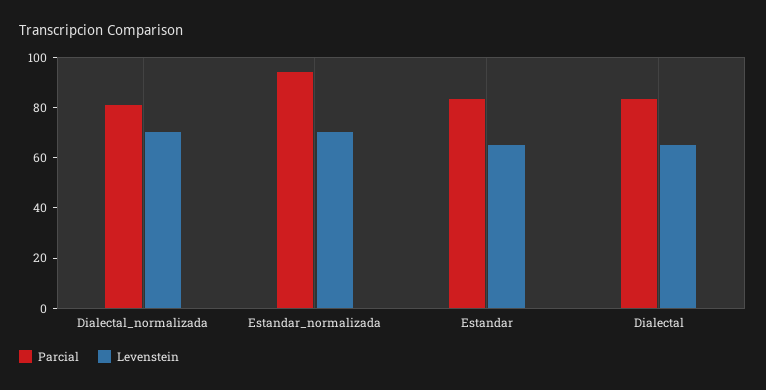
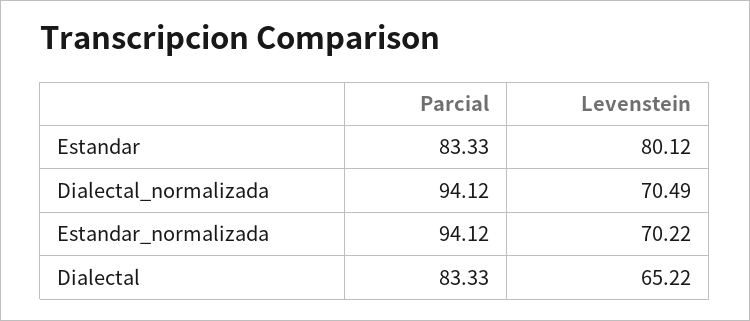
Parcial, Dialectal_normalizada: 80 -> 94.12
Levenstein, Estandar: 65 -> 80.12

